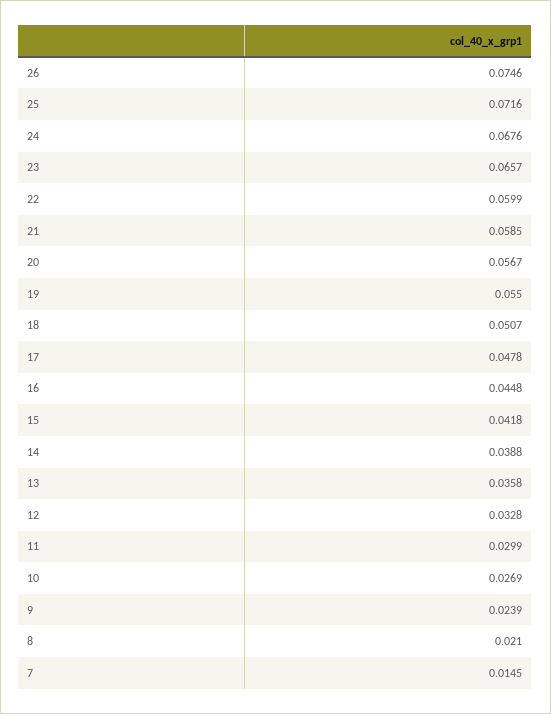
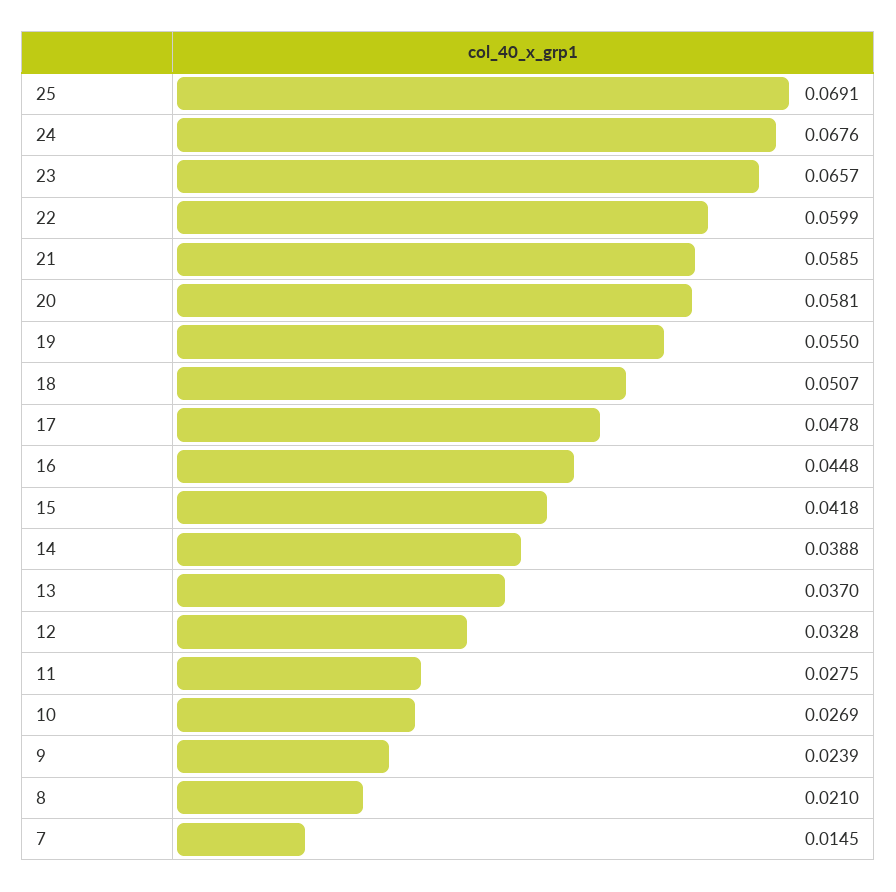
26: 0.0746 -> none
25: 0.0716 -> 0.0691
20: 0.0567 -> 0.0581
13: 0.0358 -> 0.037
11: 0.0299 -> 0.0275

